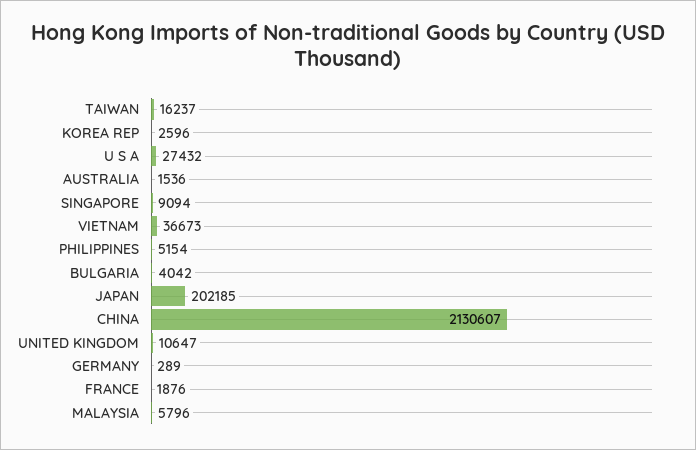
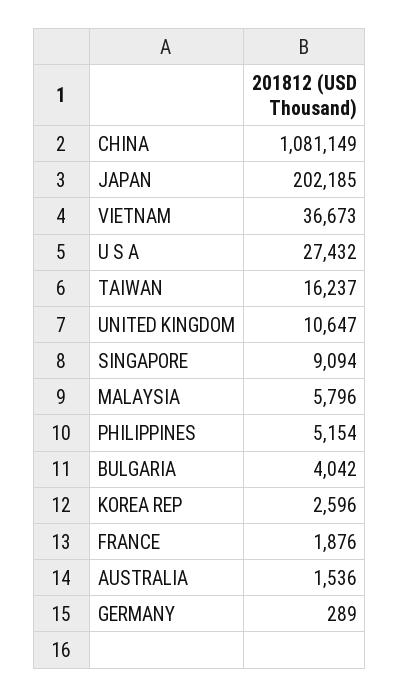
CHINA: 2130607 -> 1081149

